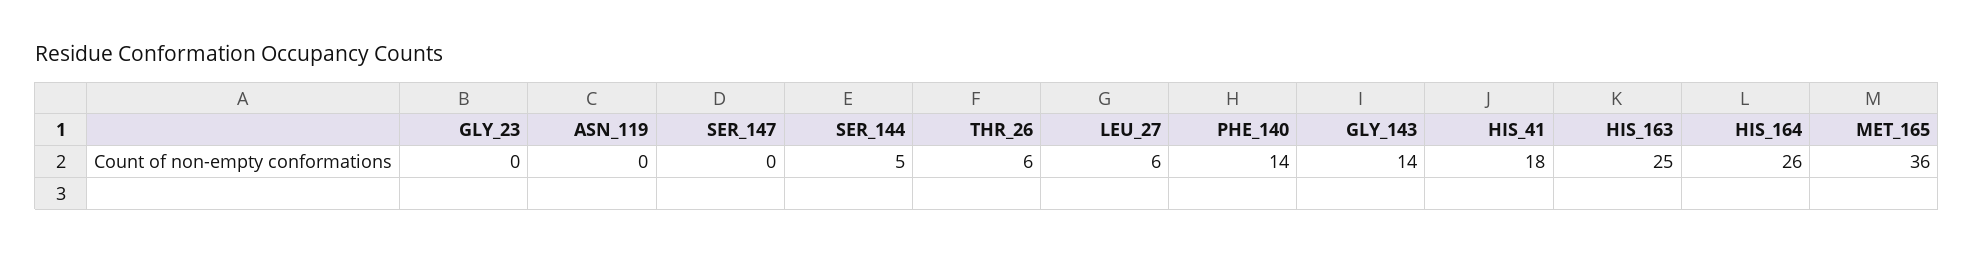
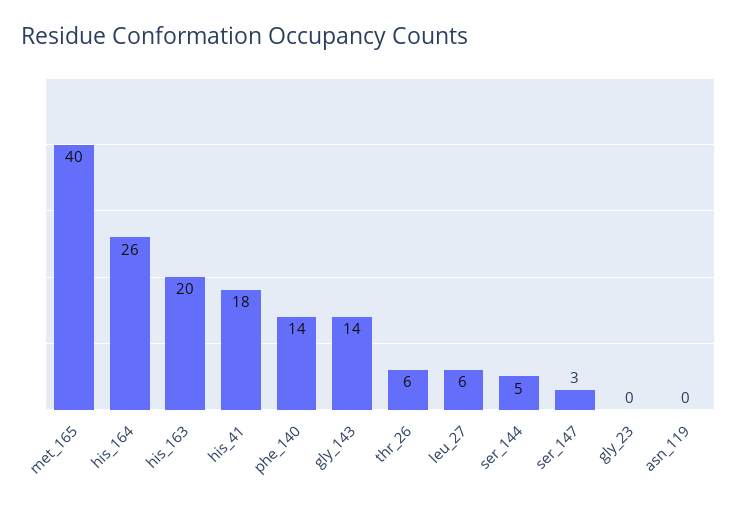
SER_147: 0 -> 3
HIS_163: 25 -> 20
MET_165: 36 -> 40

